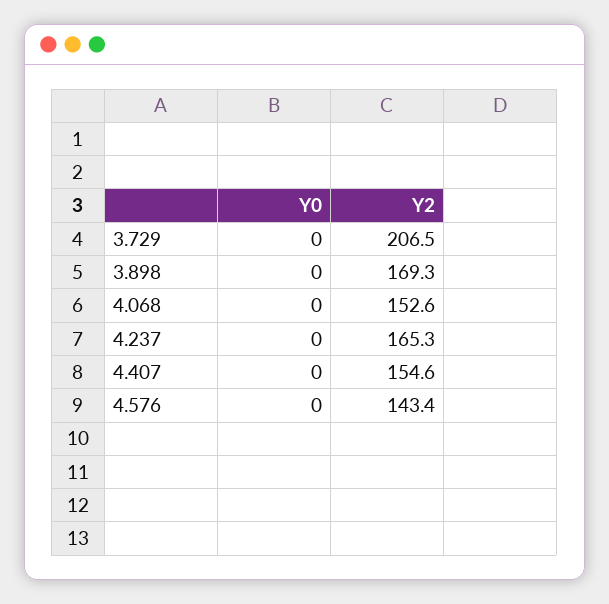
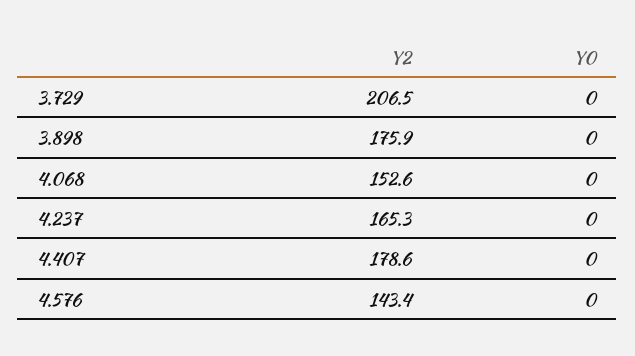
Y2, 3.898: 169.3 -> 175.9
Y2, 4.407: 154.6 -> 178.6

